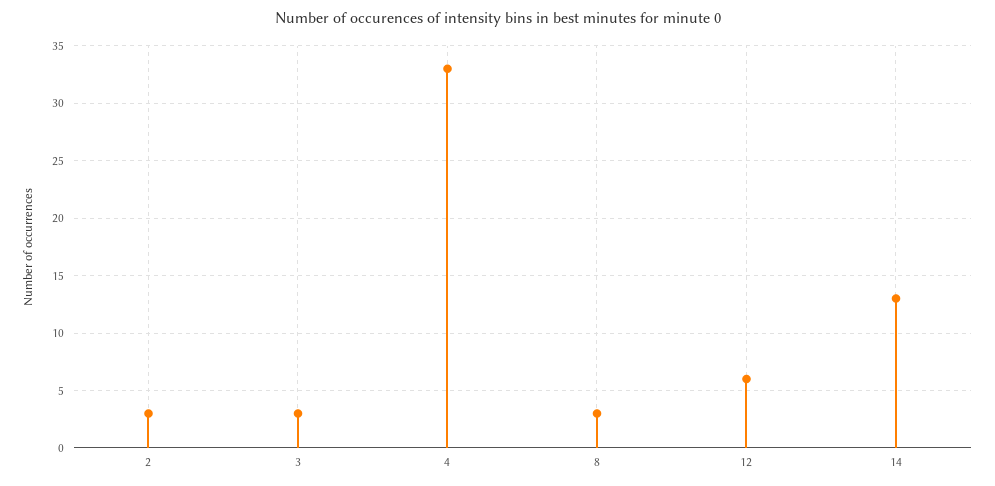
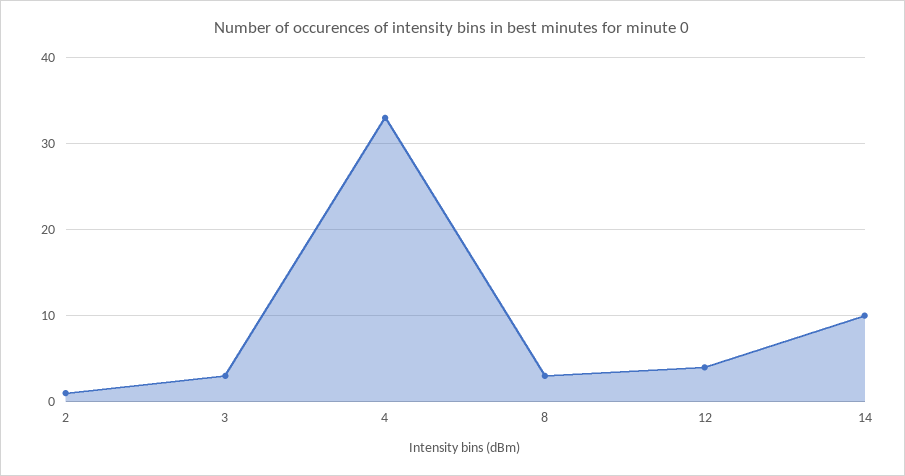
2: 3 -> 1
12: 6 -> 4
14: 13 -> 10

